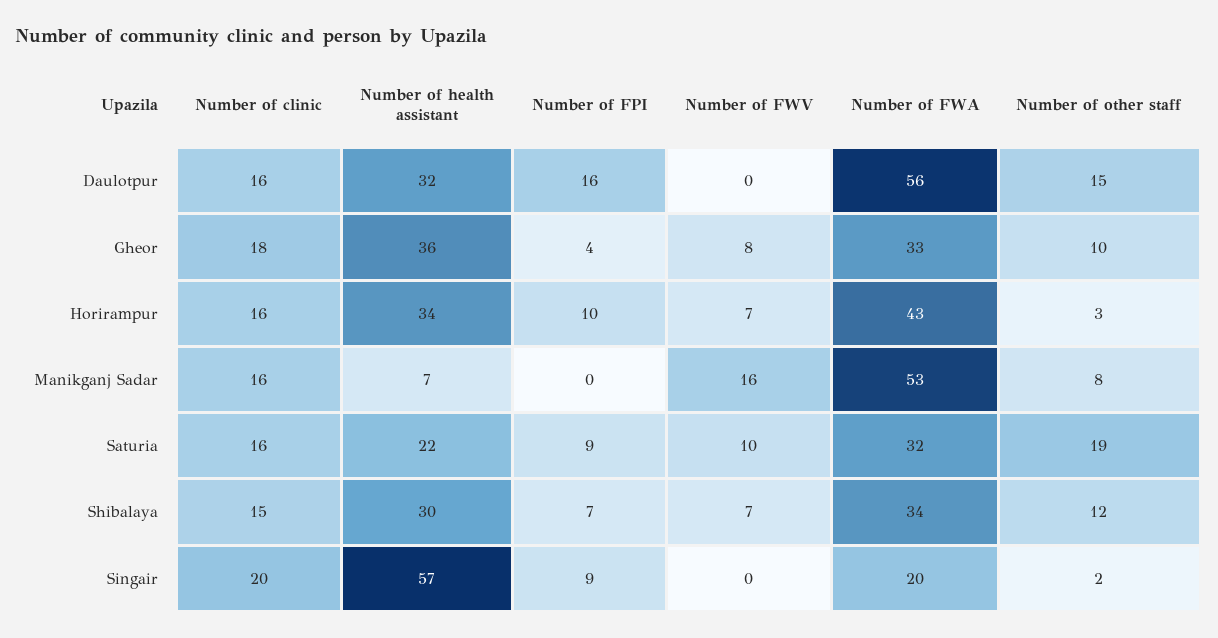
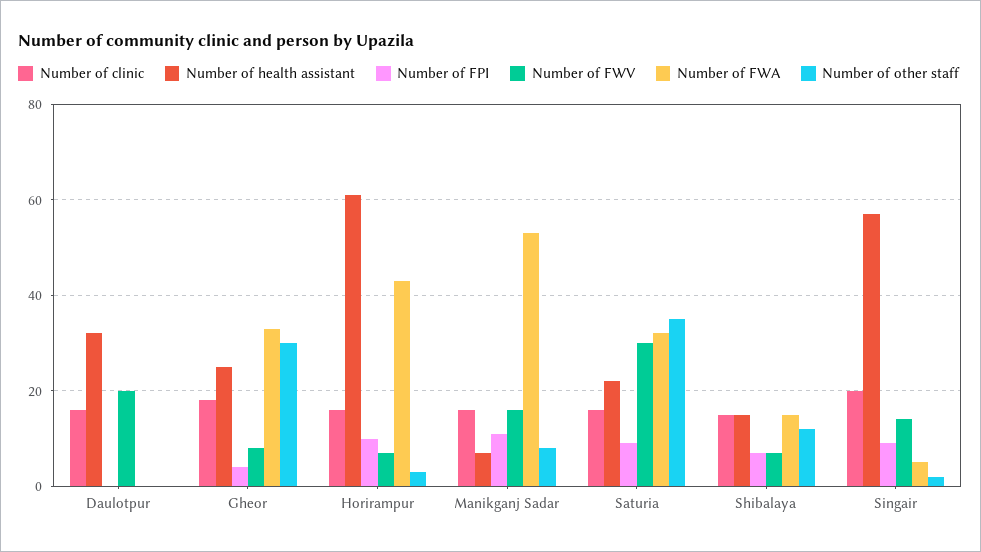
Number of FPI, Daulotpur: 16 -> 0
Number of FWV, Daulotpur: 0 -> 20
Number of FWA, Daulotpur: 56 -> 0
Number of other staff, Daulotpur: 15 -> 0
Number of health assistant, Gheor: 36 -> 25
Number of other staff, Gheor: 10 -> 30
Number of health assistant, Horirampur: 34 -> 60
Number of FPI, Manikganj Sadar: 0 -> 10
Number of FWV, Saturia: 10 -> 30
Number of other staff, Saturia: 19 -> 35
Number of health assistant, Shibalaya: 30 -> 15
Number of FWA, Shibalaya: 34 -> 15
Number of FWV, Singair: 0 -> 15
Number of FWA, Singair: 20 -> 5

